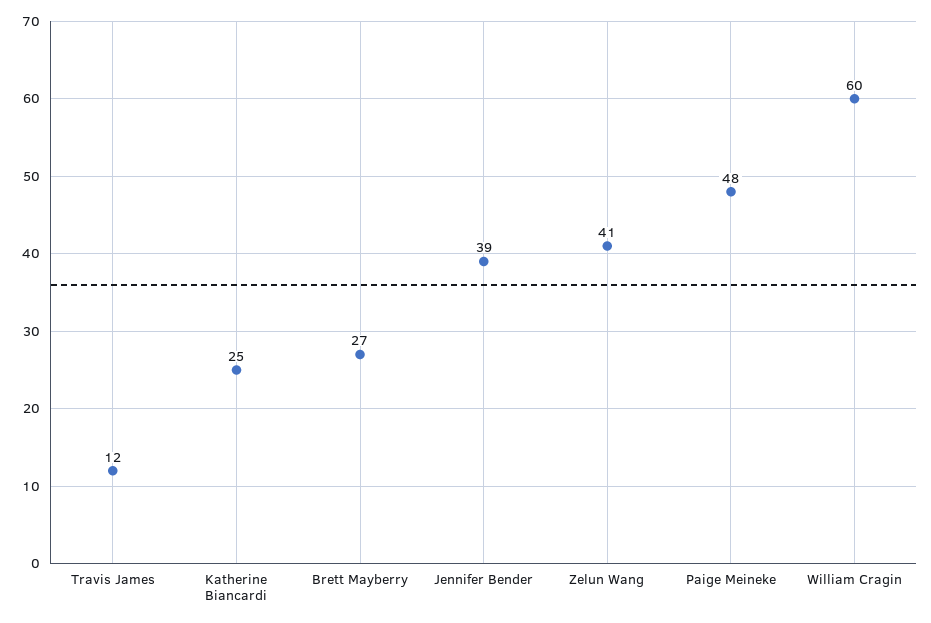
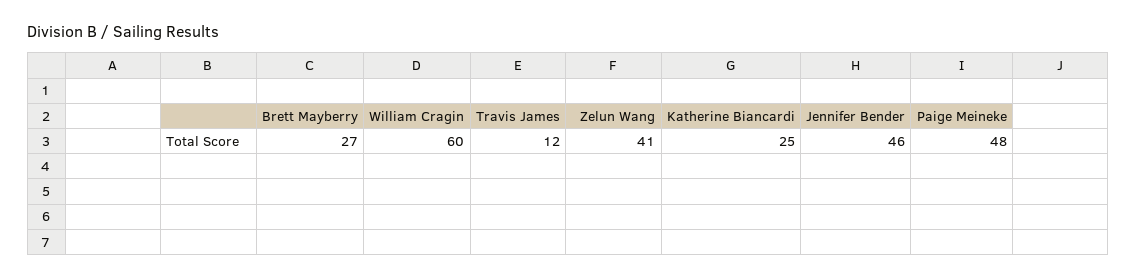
Jennifer Bender: 39 -> 46

